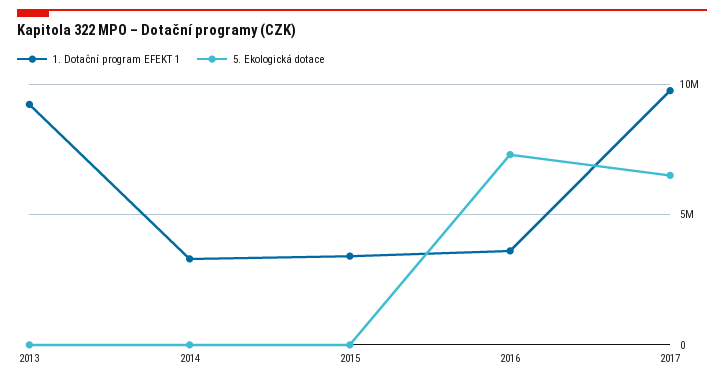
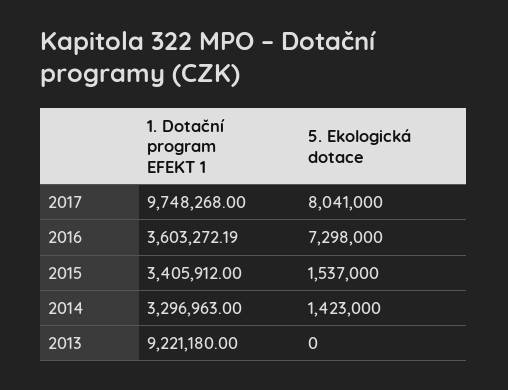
5. Ekologická dotace, 2014: 0 -> 1423000
5. Ekologická dotace, 2015: 0 -> 1537000
5. Ekologická dotace, 2017: 6500000 -> 8041000

